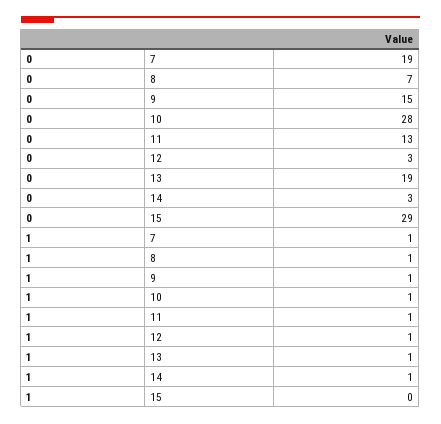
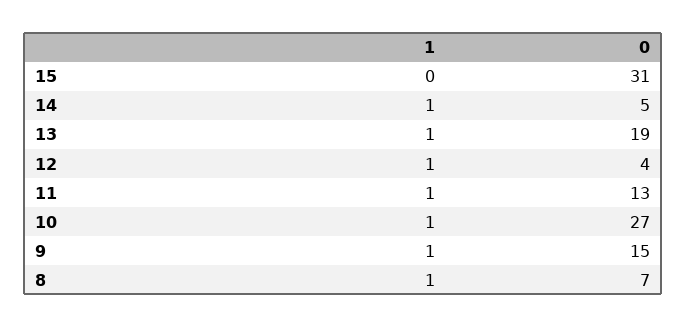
0, 7: 19 -> none
0, 10: 28 -> 27
0, 12: 3 -> 4
0, 14: 3 -> 5
0, 15: 29 -> 31
1, 7: 1 -> none

